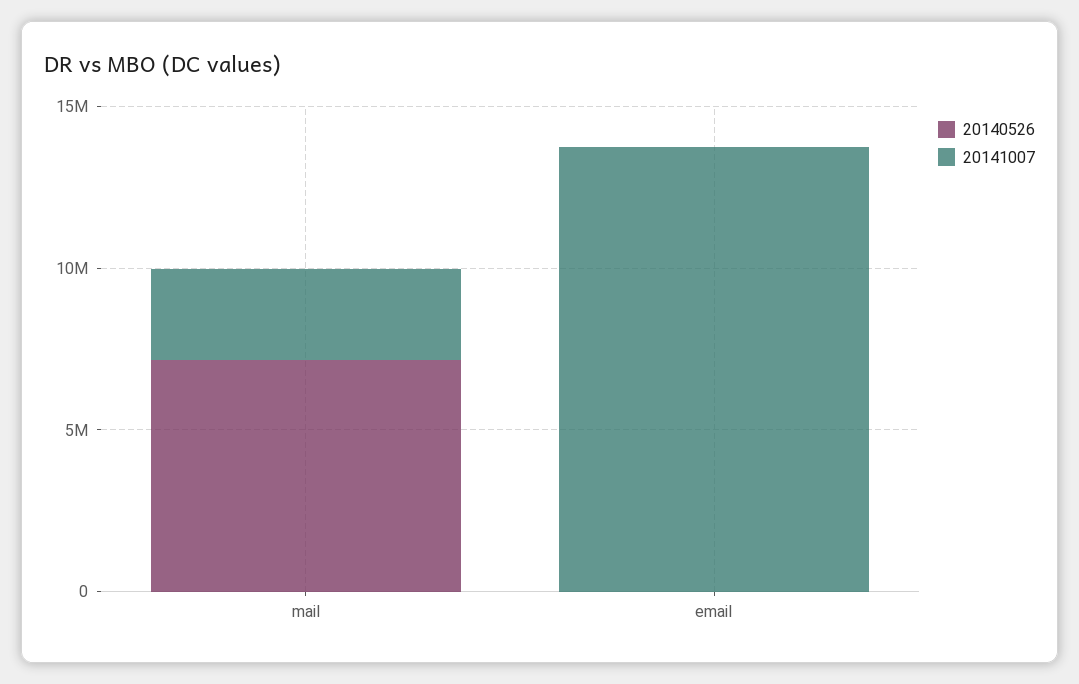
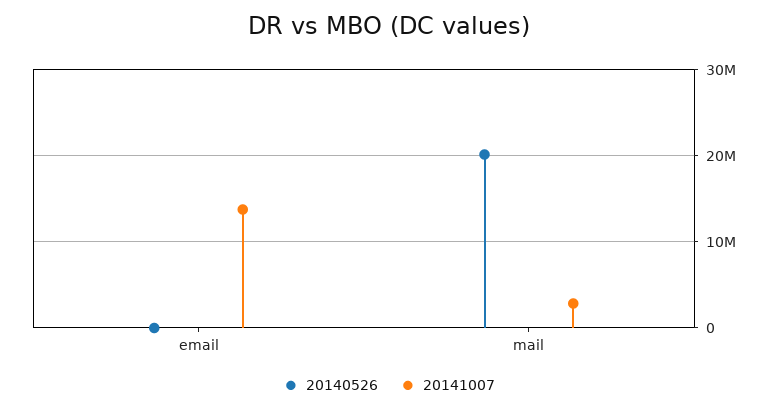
20140526, mail: 7000000 -> 20000000

